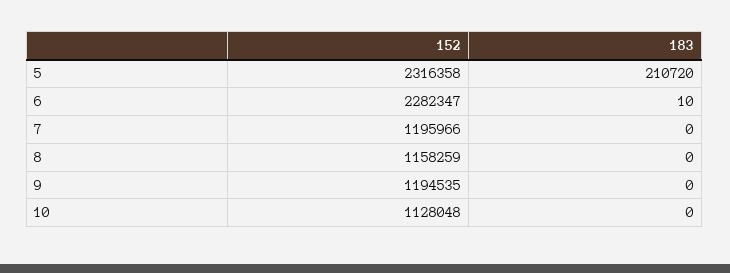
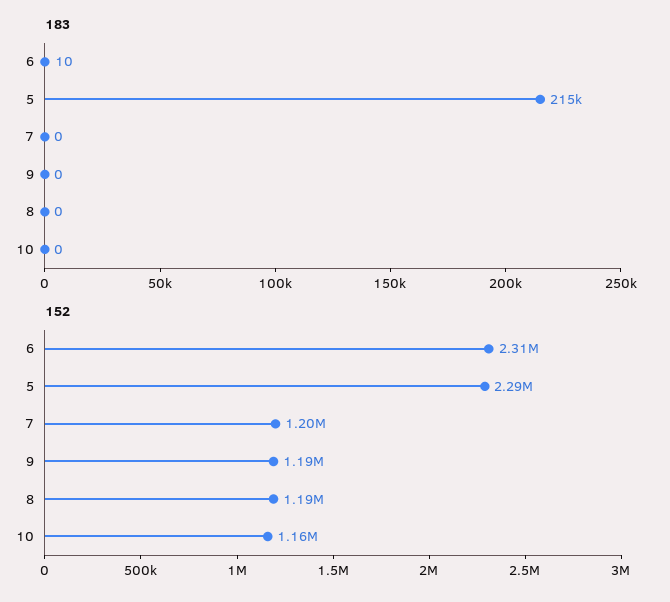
152, 5: 2316358 -> 2290000
183, 5: 210720 -> 215000
152, 6: 2282347 -> 2310000
152, 8: 1158259 -> 1190000
152, 10: 1128048 -> 1160000

